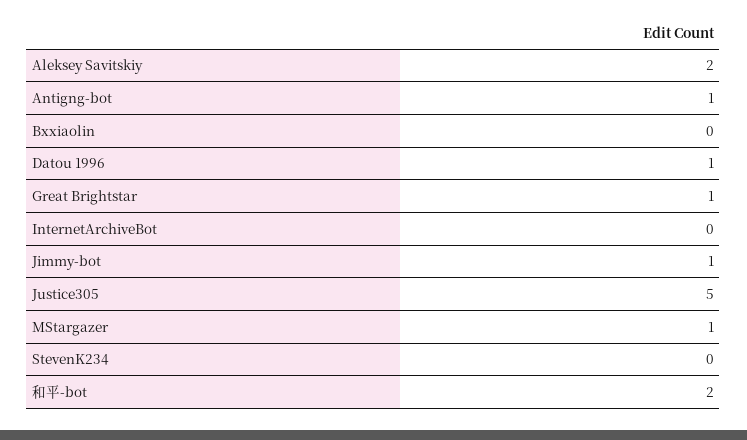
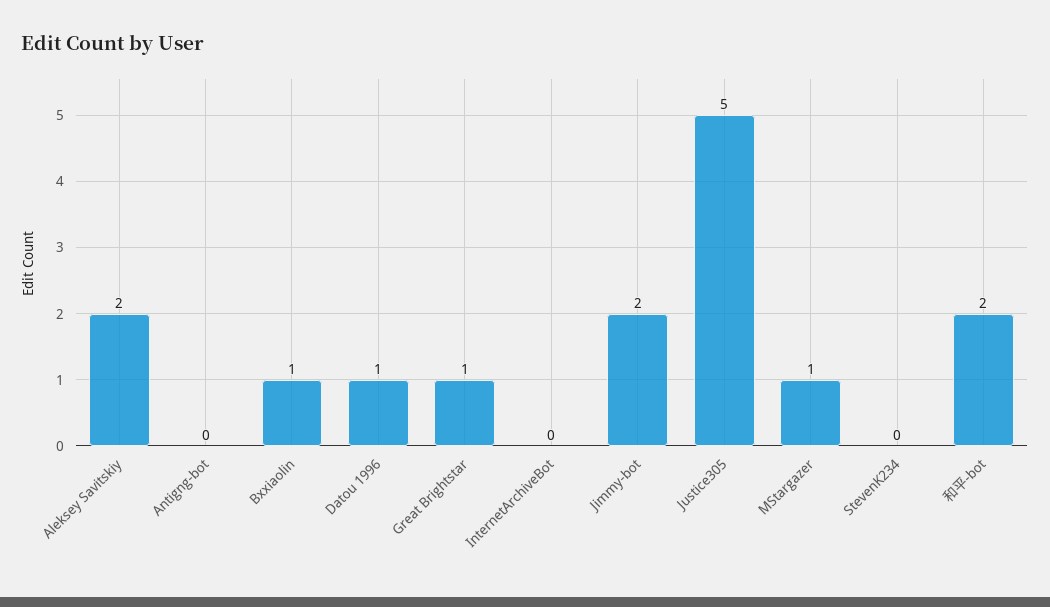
Antigng-bot: 1 -> 0
Bxxiaolin: 0 -> 1
Jimmy-bot: 1 -> 2

